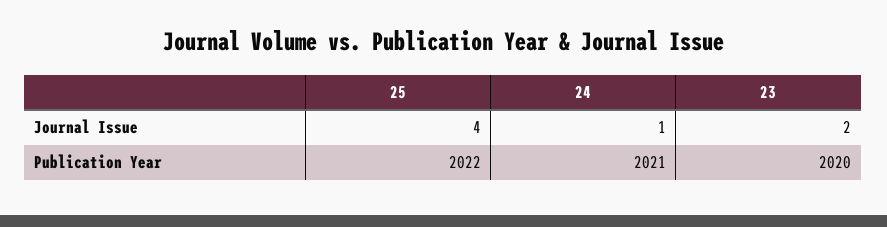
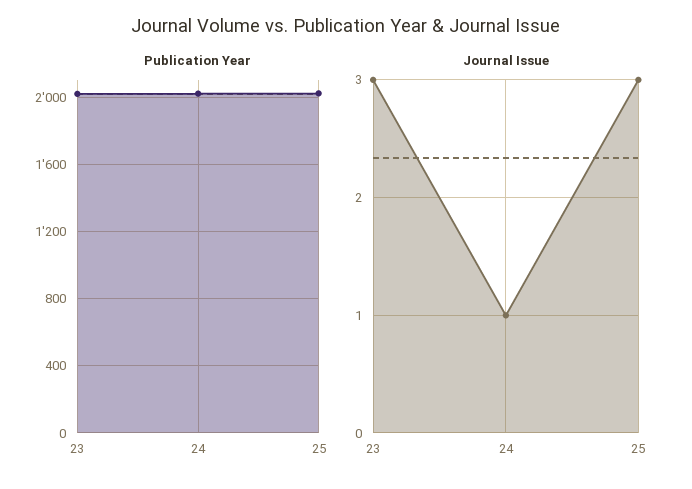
Journal Issue, 25: 4 -> 3
Journal Issue, 23: 2 -> 3

